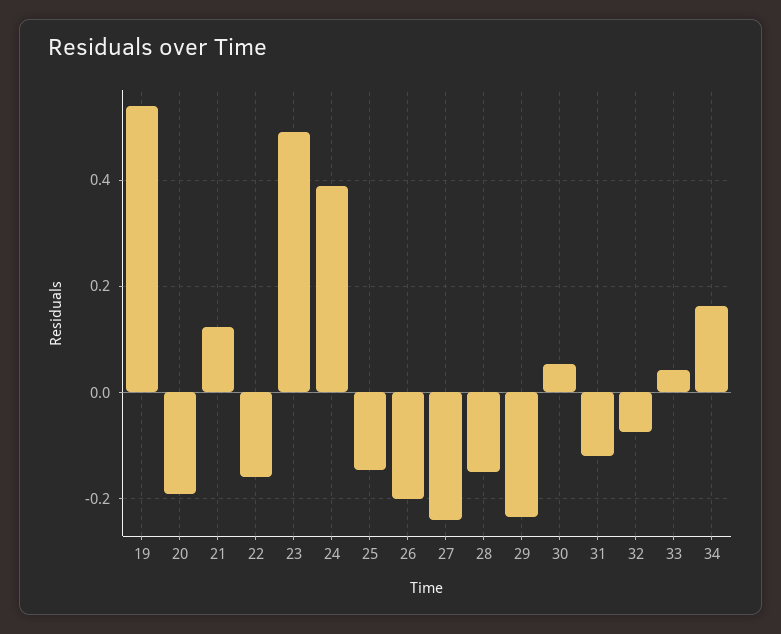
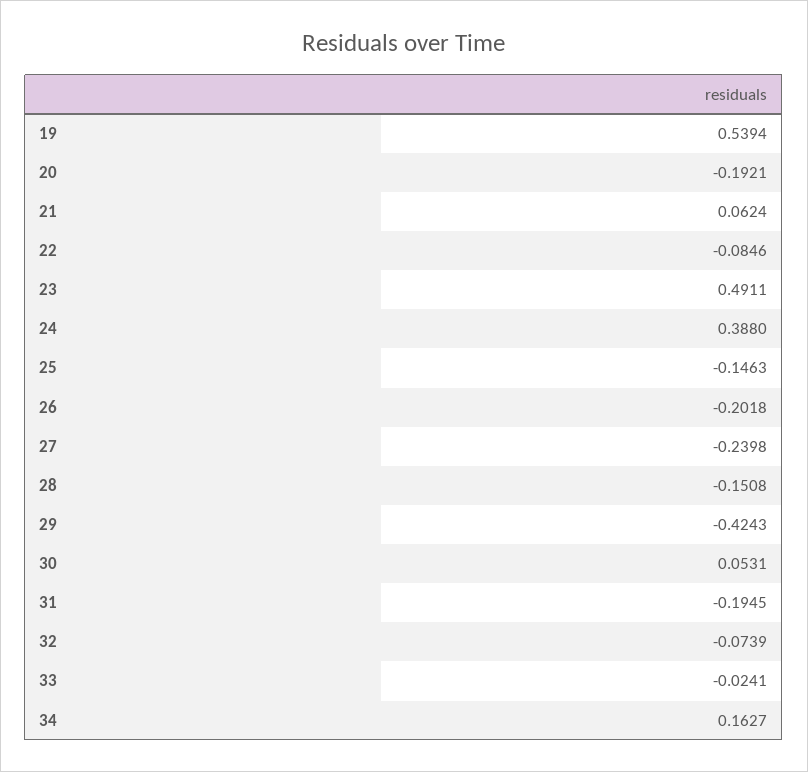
21: 0.12 -> 0.0624
22: -0.16 -> -0.0846
29: -0.24 -> -0.4243
31: -0.12 -> -0.1945
33: 0.04 -> -0.0241

